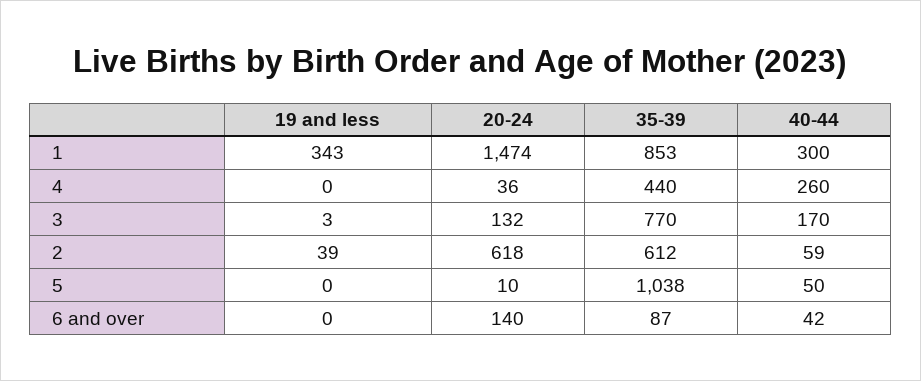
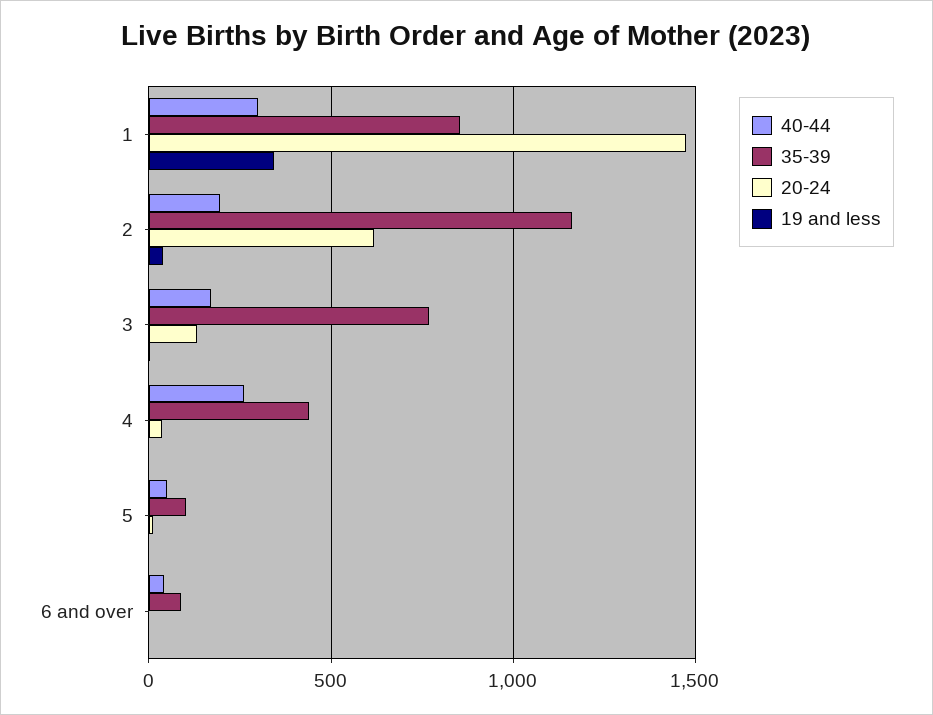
35-39, 2: 612 -> 1150
40-44, 2: 59 -> 200
35-39, 5: 1038 -> 100
20-24, 6 and over: 140 -> 0

